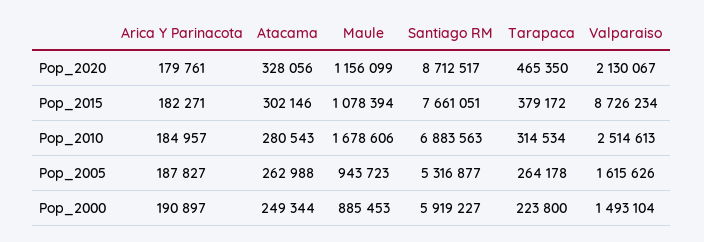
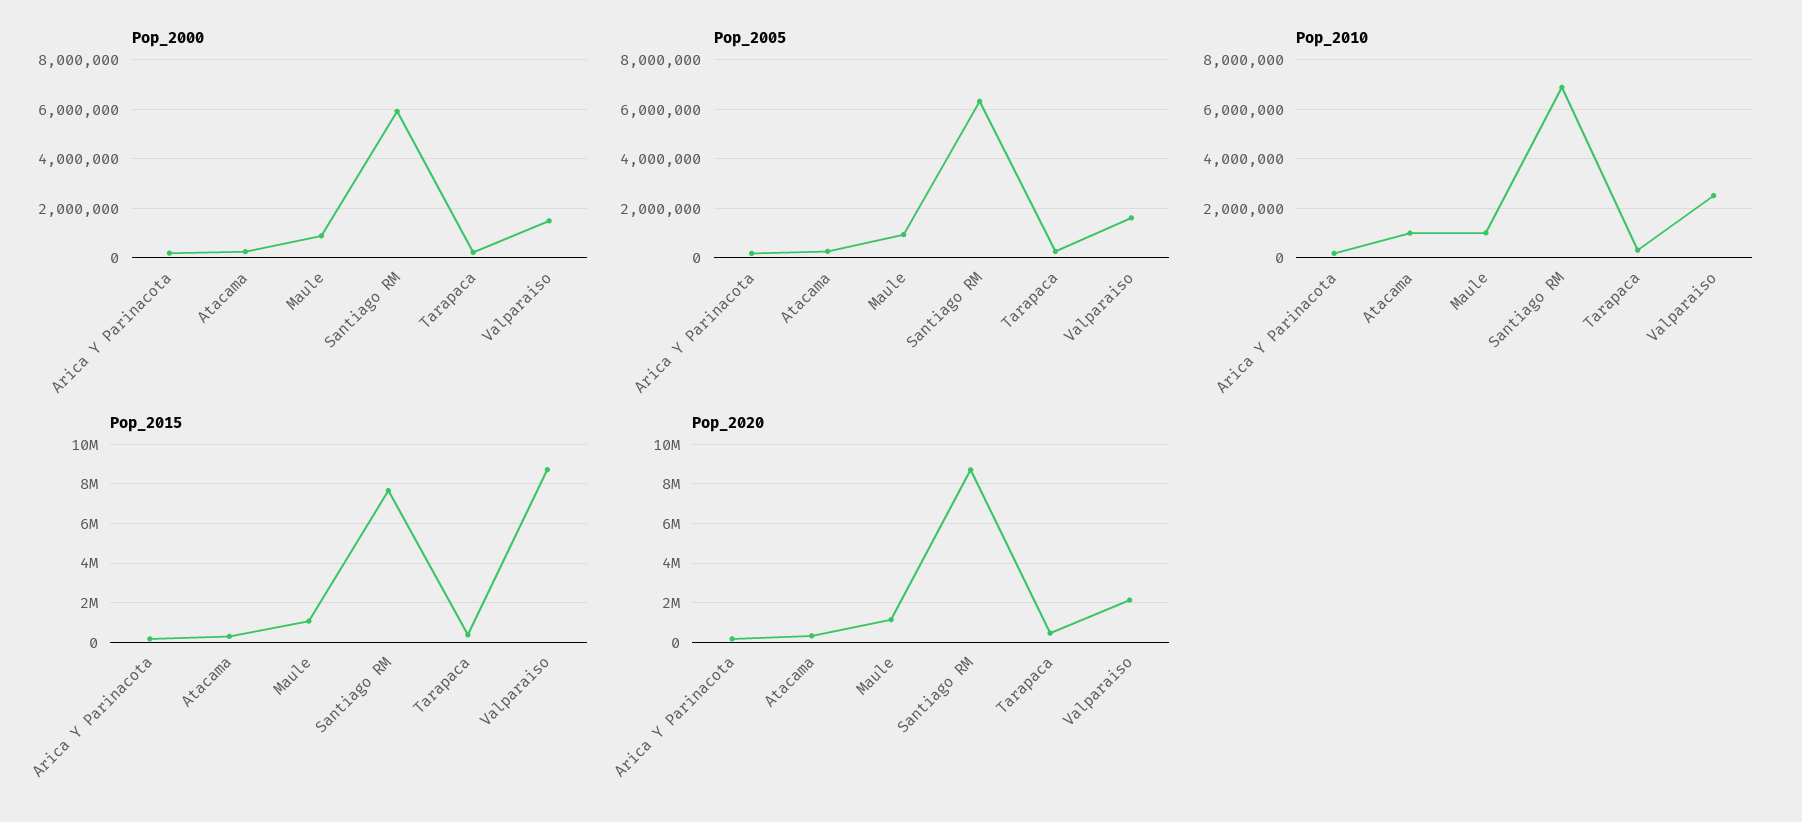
Pop_2010, Atacama: 280543 -> 1000000
Pop_2010, Maule: 1678606 -> 1000000
Pop_2005, Santiago RM: 5316877 -> 6250000

